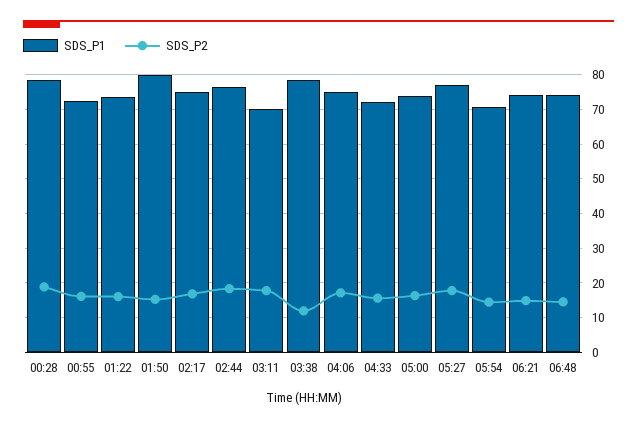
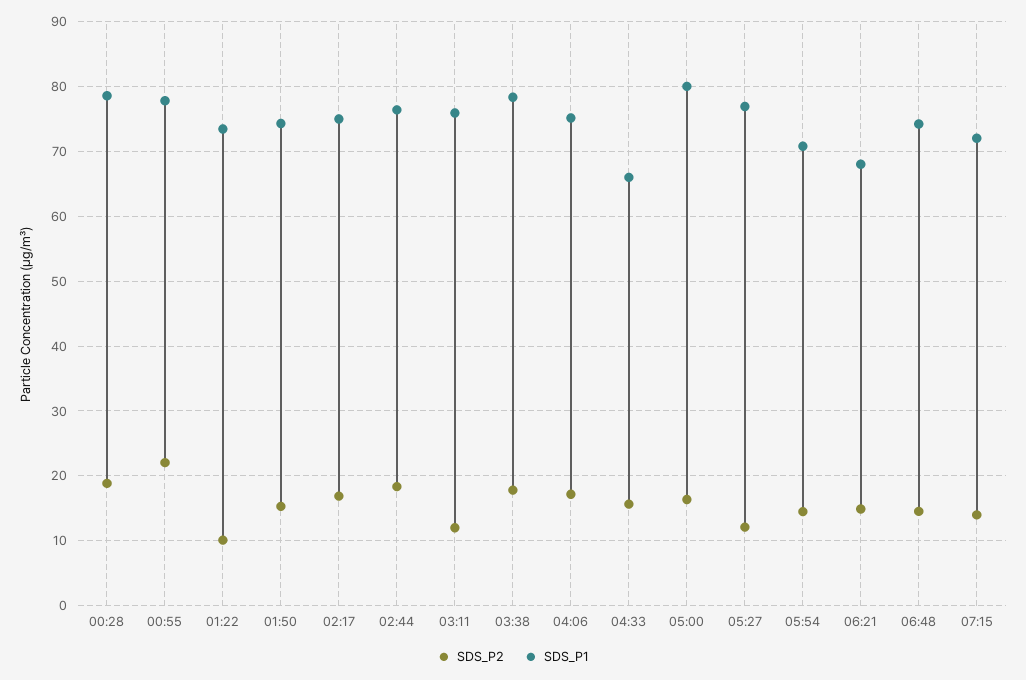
SDS_P1, 00:55: 72 -> 78
SDS_P2, 00:55: 16 -> 22
SDS_P2, 01:22: 16 -> 10
SDS_P1, 01:50: 80 -> 74
SDS_P1, 03:11: 70 -> 76
SDS_P2, 03:11: 18 -> 12
SDS_P2, 03:38: 12 -> 18
SDS_P1, 04:33: 72 -> 66
SDS_P1, 05:00: 74 -> 80
SDS_P2, 05:27: 18 -> 12
SDS_P1, 06:21: 74 -> 68
SDS_P2, 07:15: none -> 14
SDS_P1, 07:15: none -> 72

